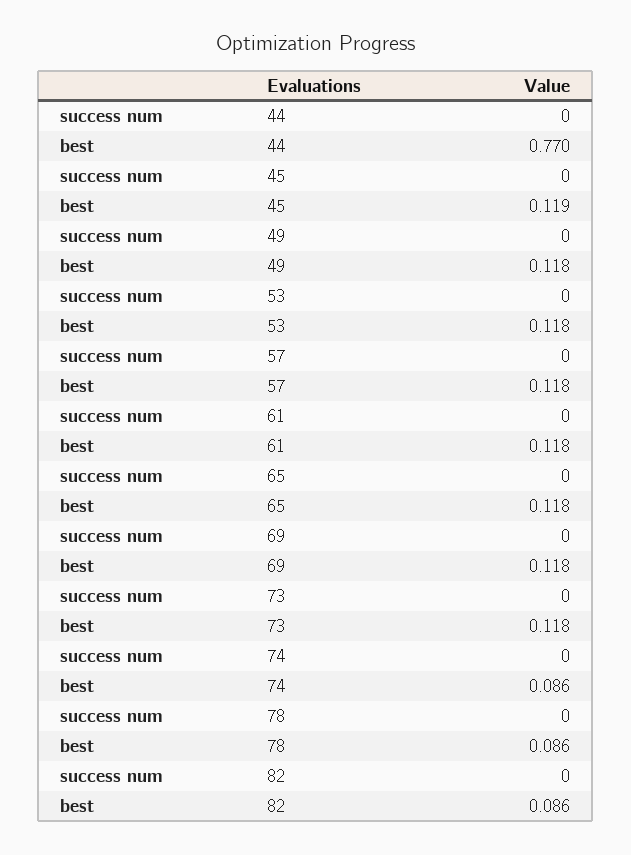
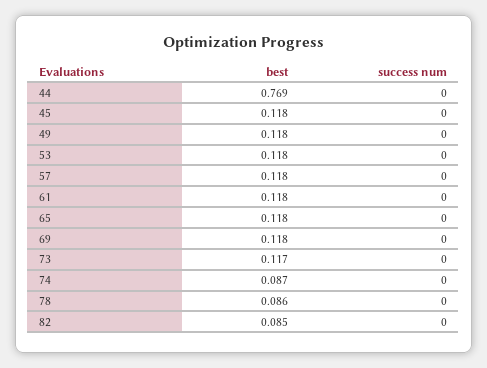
best, 44: 0.77 -> 0.769
best, 45: 0.119 -> 0.118
best, 73: 0.118 -> 0.117
best, 74: 0.086 -> 0.087
best, 82: 0.086 -> 0.085

